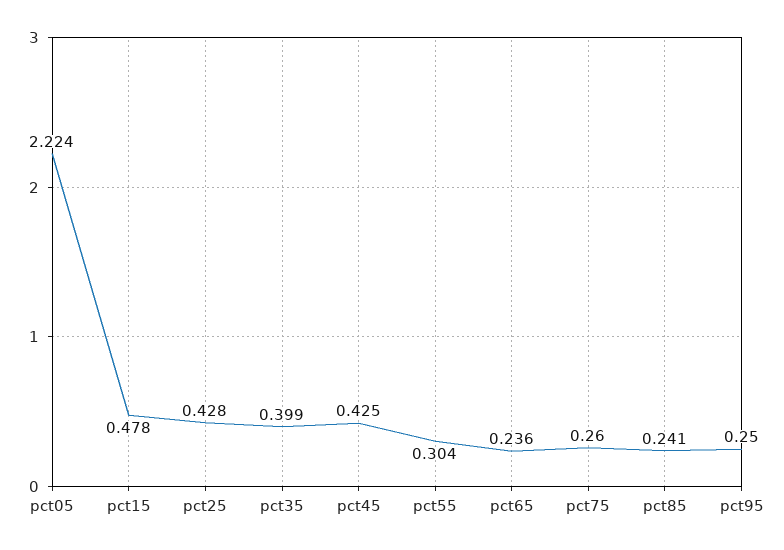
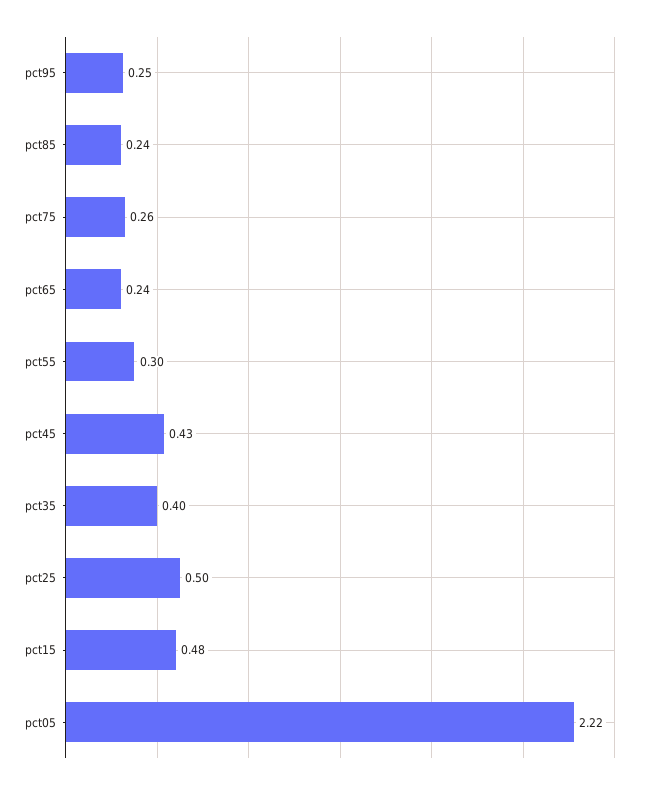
pct25: 0.428 -> 0.5

